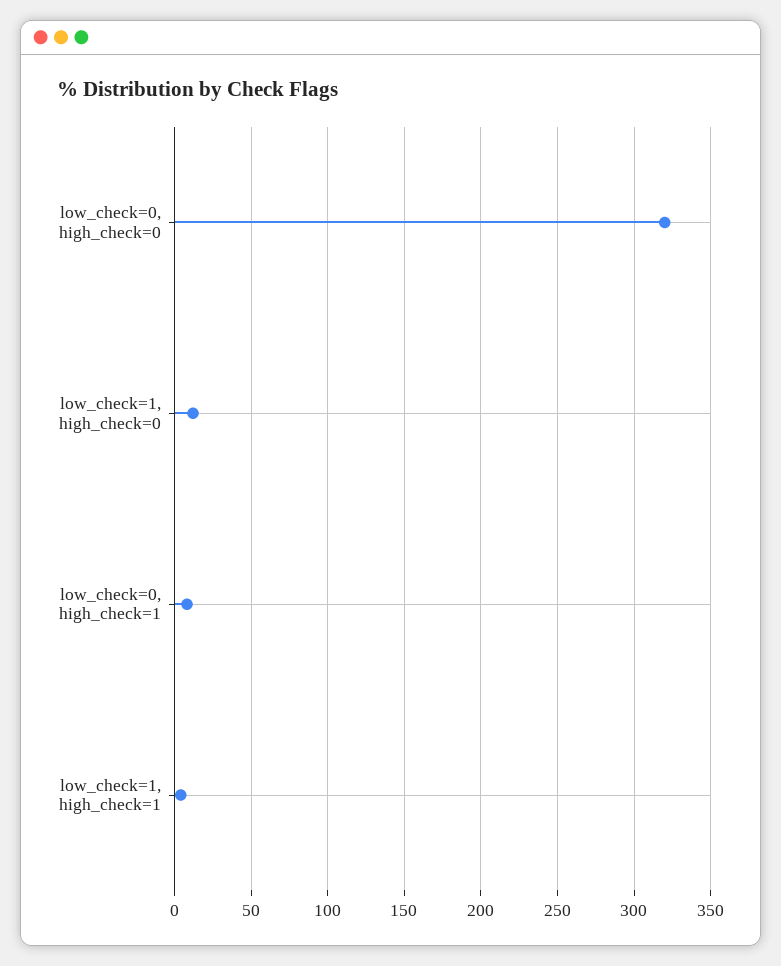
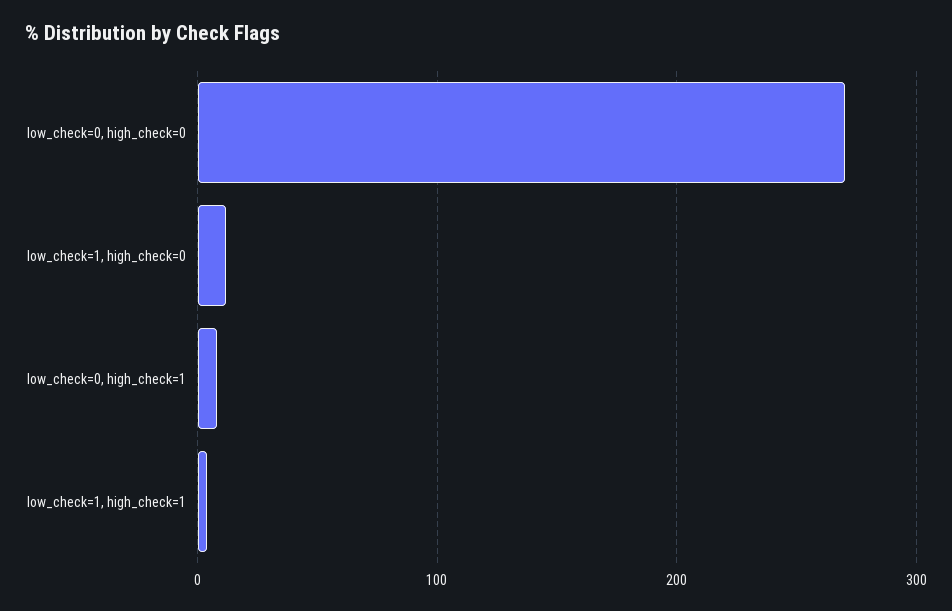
low_check=0, high_check=0: 320 -> 270

